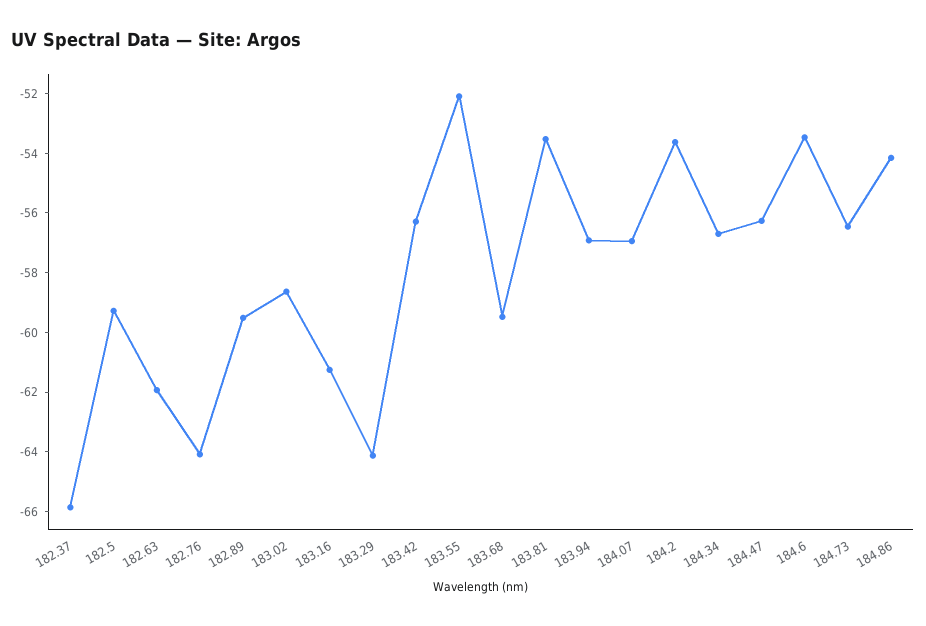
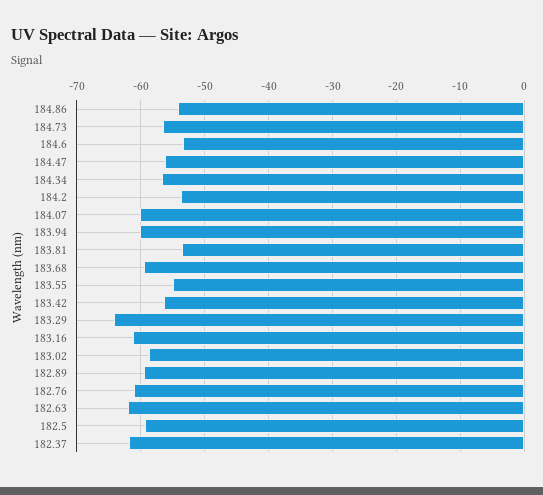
182.37: -66 -> -62
182.76: -64 -> -61
183.55: -52 -> -55
183.94: -57 -> -60
184.07: -57 -> -60

